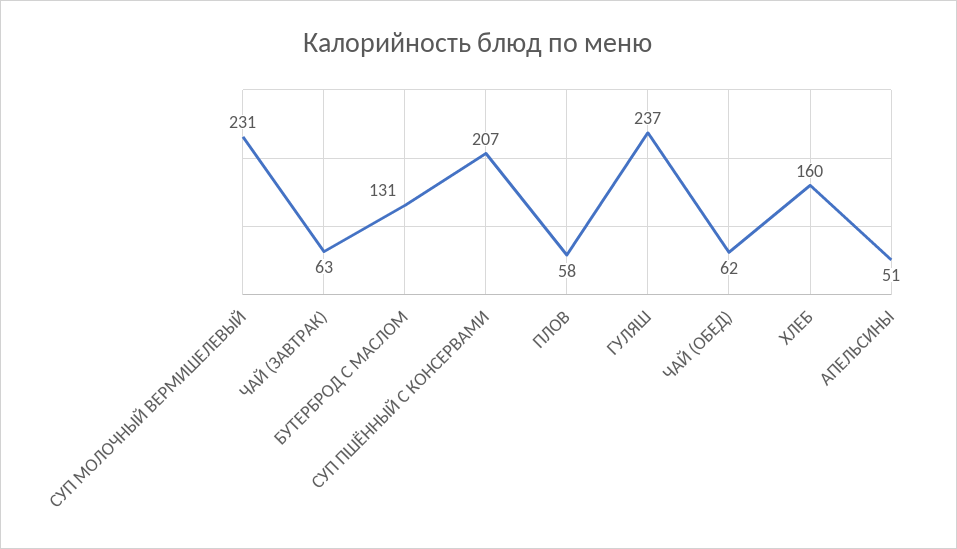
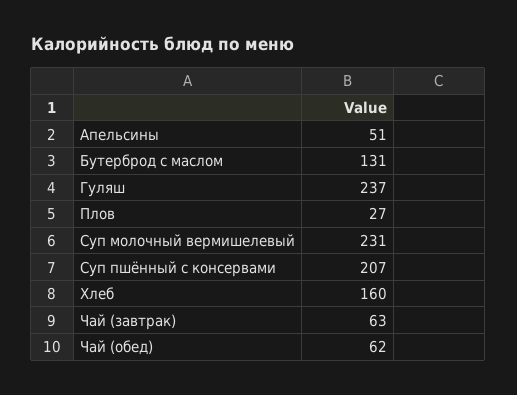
ПЛОВ: 58 -> 27

